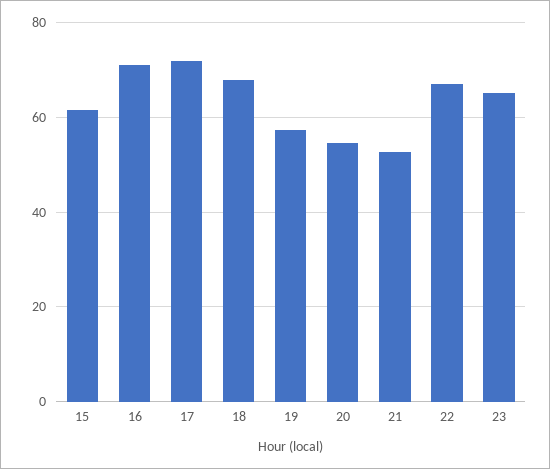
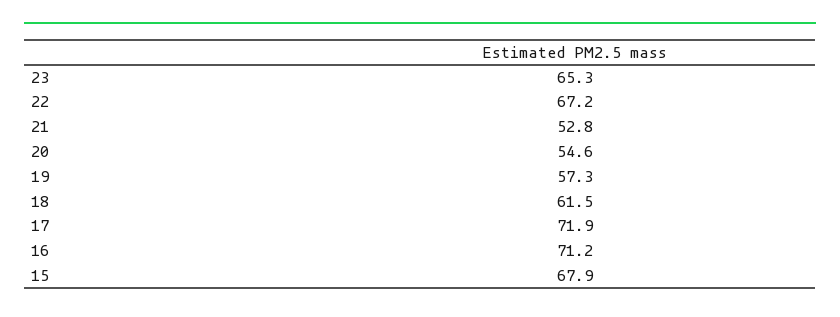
15: 62 -> 67.9
18: 68 -> 61.5

